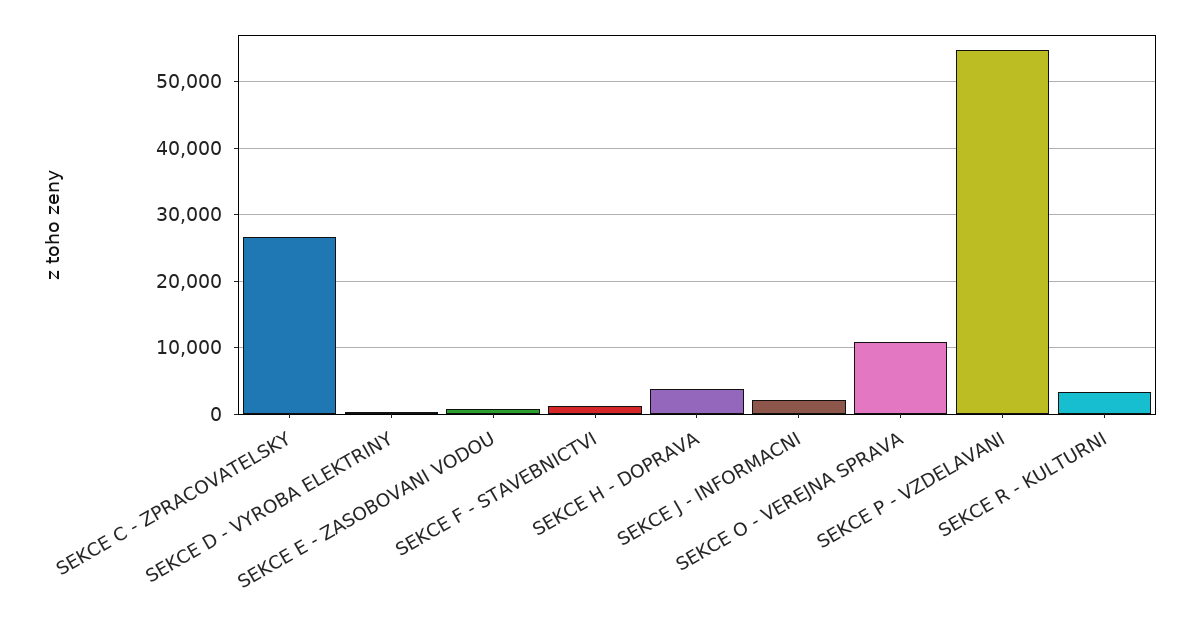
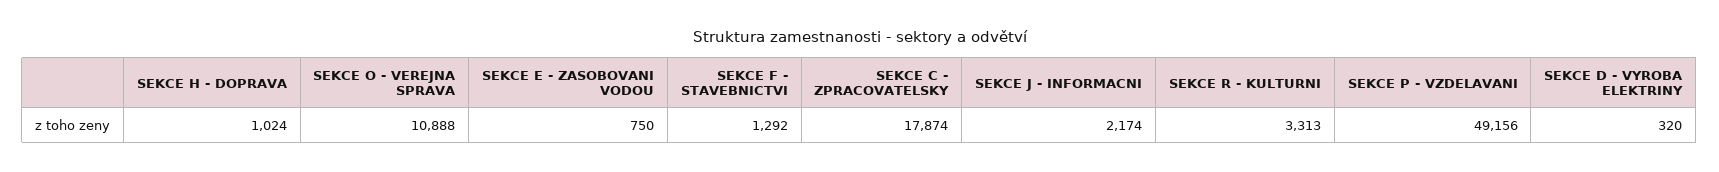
SEKCE C - ZPRACOVATELSKY: 27000 -> 17874
SEKCE H - DOPRAVA: 4000 -> 1024
SEKCE P - VZDELAVANI: 55000 -> 49156

